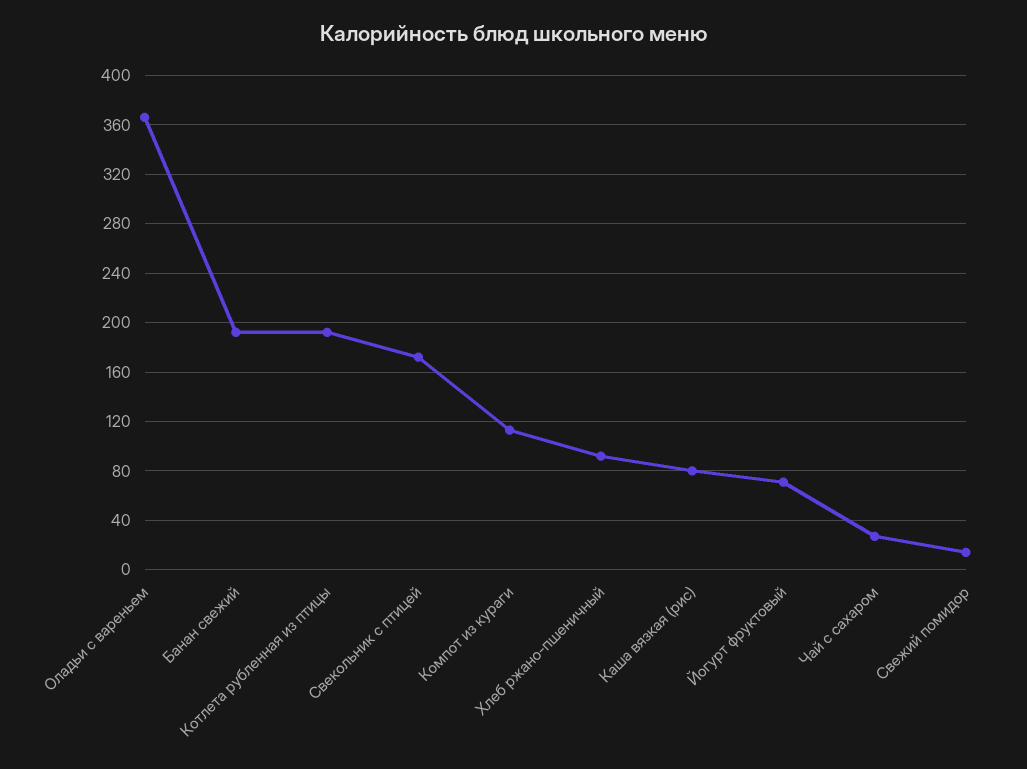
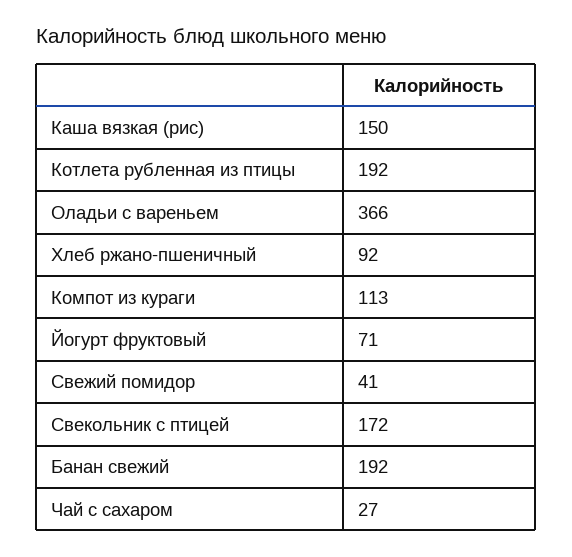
Каша вязкая (рис): 80 -> 150
Свежий помидор: 15 -> 41

